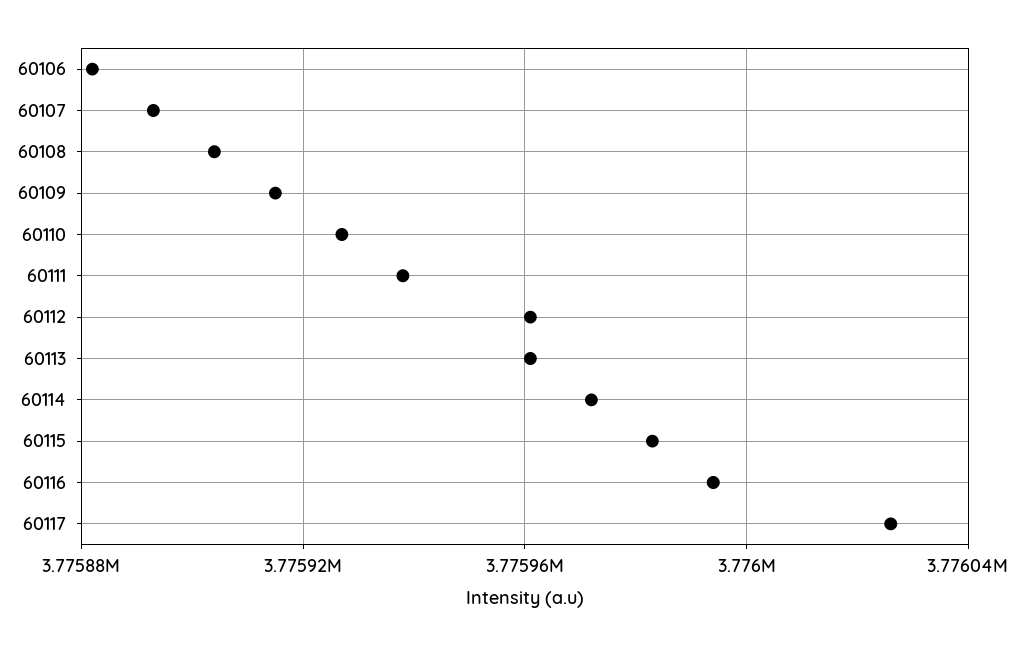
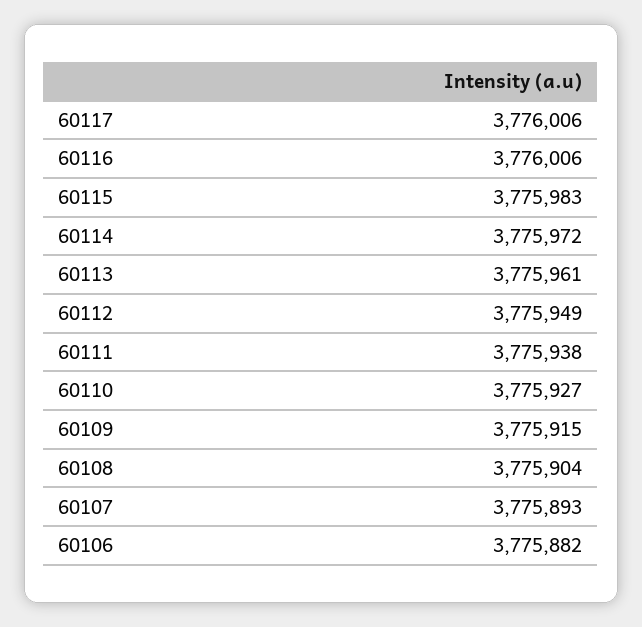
60112: 3775960 -> 3775949
60116: 3775995 -> 3776006
60117: 3776025 -> 3776006

